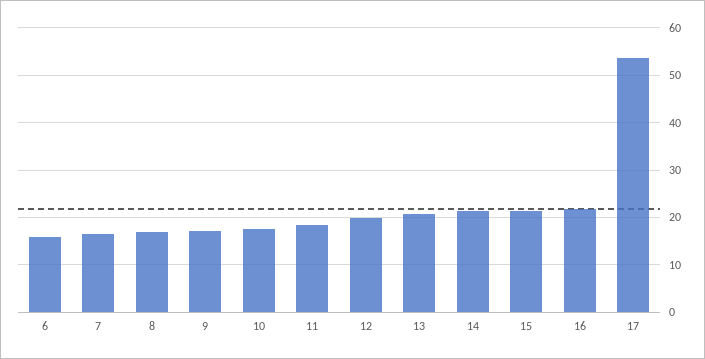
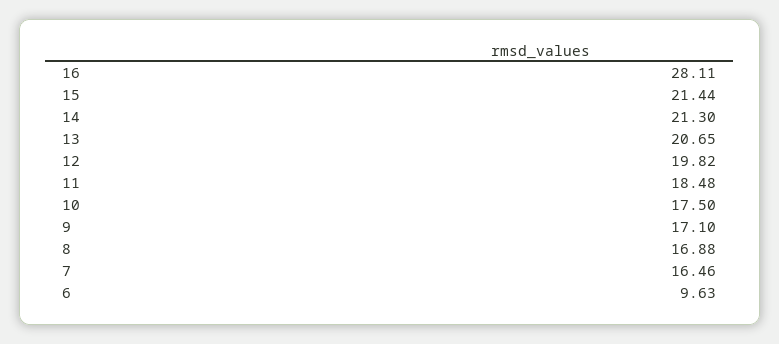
6: 16 -> 9.63
16: 22 -> 28.11
17: 54 -> none

